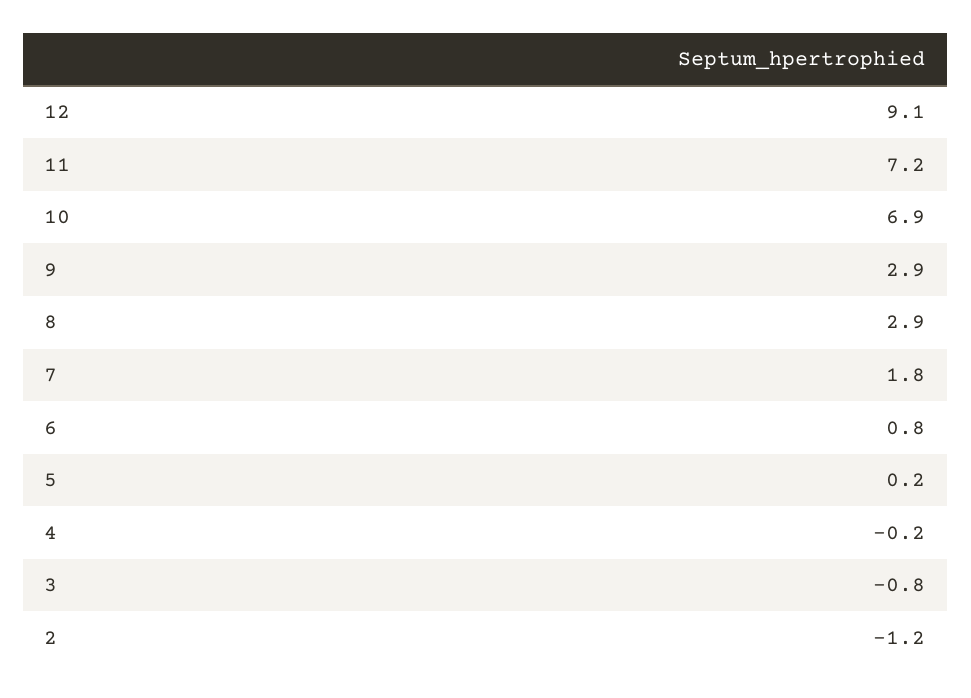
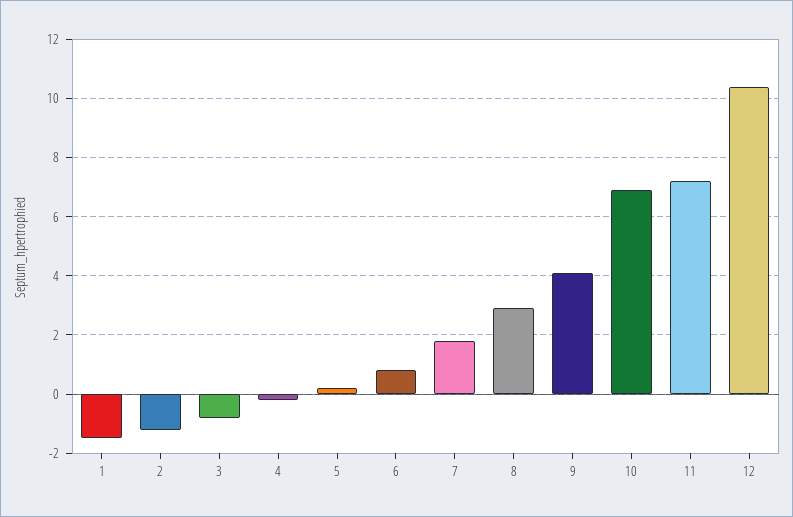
12: 9.1 -> 10.5
9: 2.9 -> 4
1: none -> -1.5

